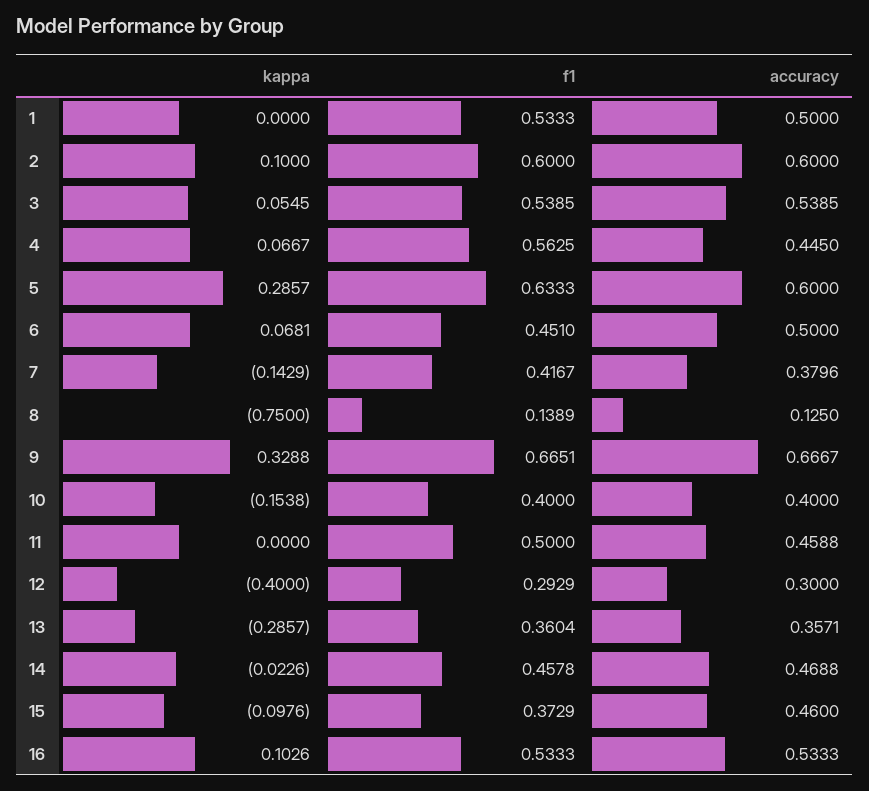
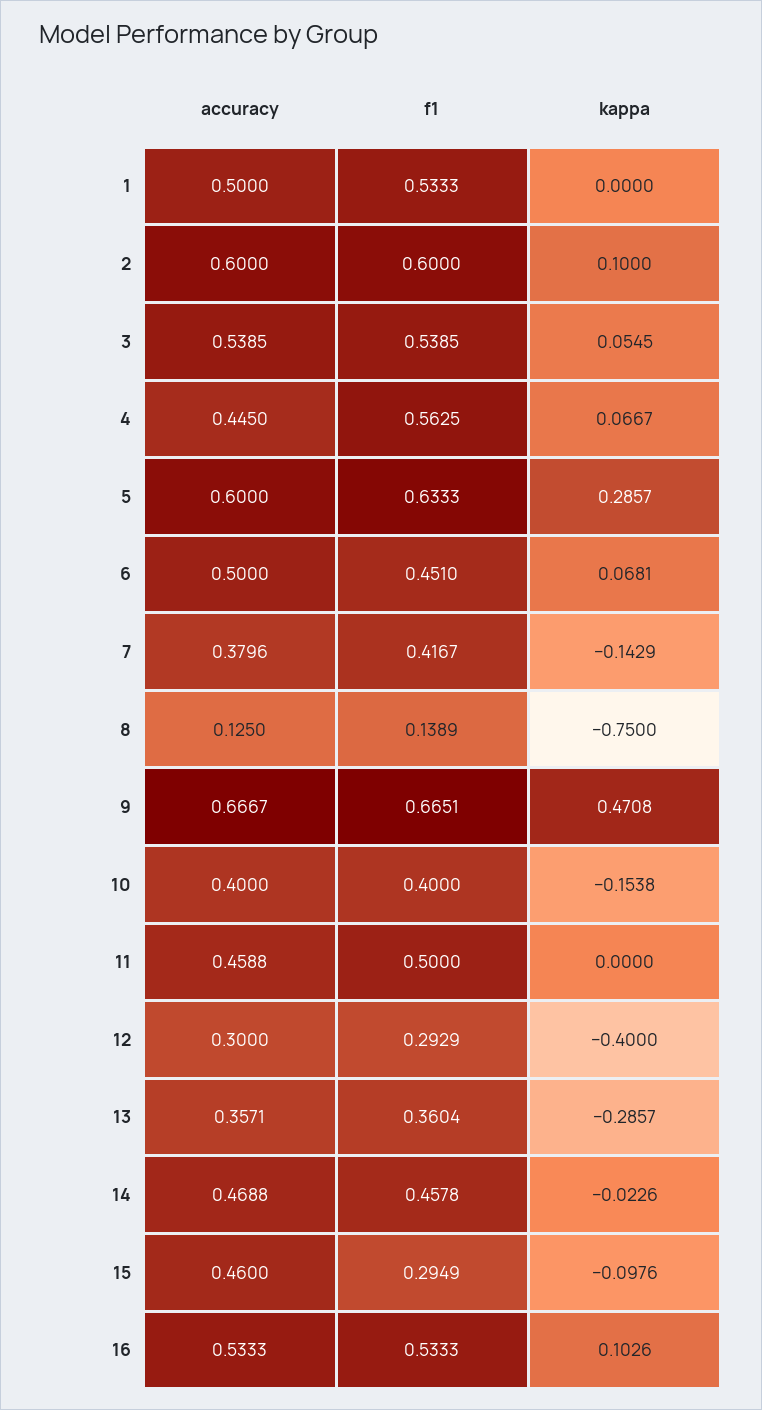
kappa, 9: 0.3288 -> 0.4708
f1, 15: 0.3729 -> 0.2949

